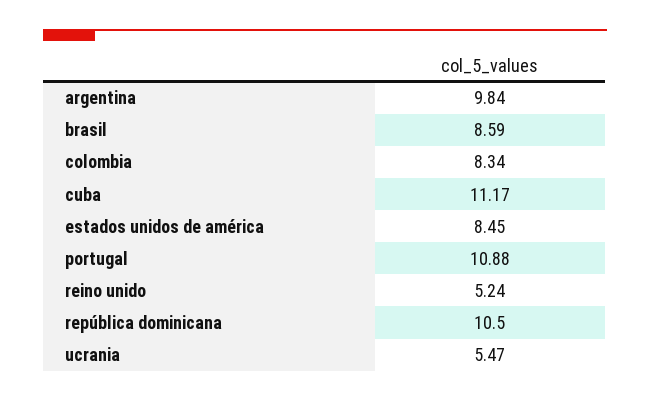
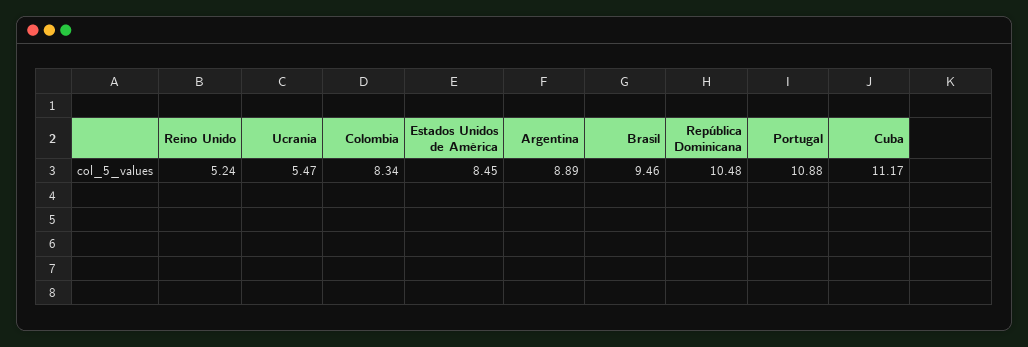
argentina: 9.84 -> 8.89
brasil: 8.59 -> 9.46
república dominicana: 10.5 -> 10.48

